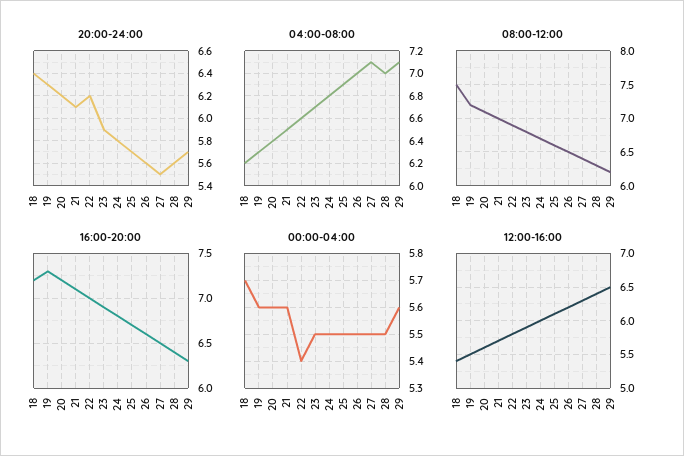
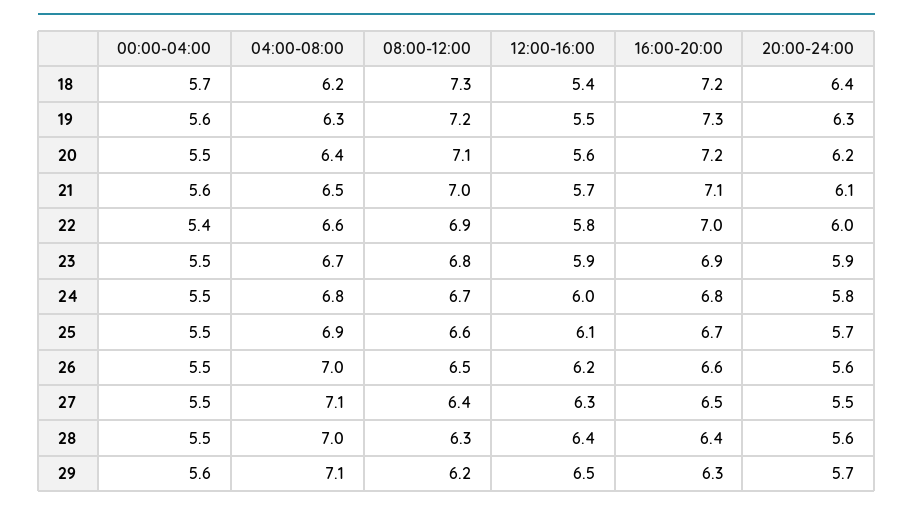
20:00-24:00, 22: 6.2 -> 6
08:00-12:00, 18: 7.5 -> 7.3
00:00-04:00, 20: 5.6 -> 5.5

